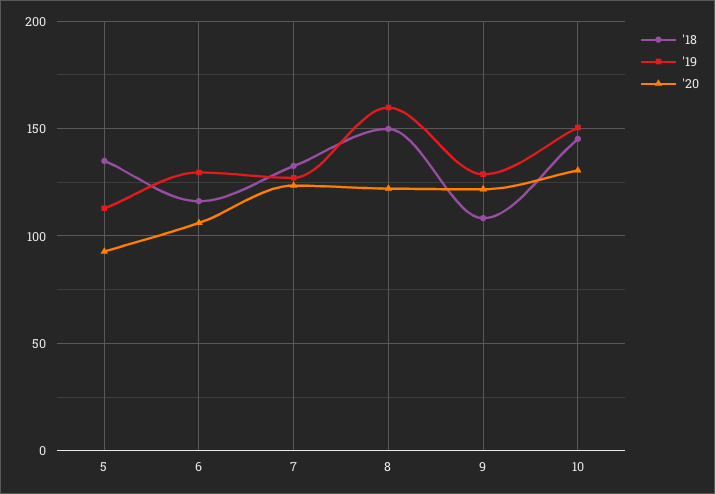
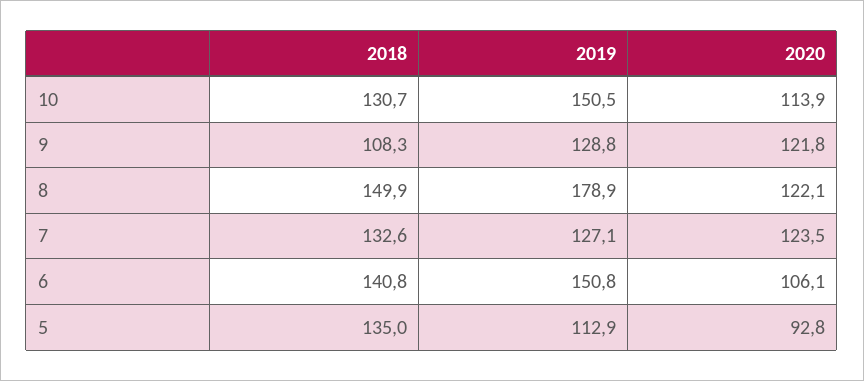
'18, 6: 115 -> 140.8
'19, 6: 130 -> 150.8
'19, 8: 160 -> 178.9
'18, 10: 145 -> 130.7
'20, 10: 130 -> 113.9

